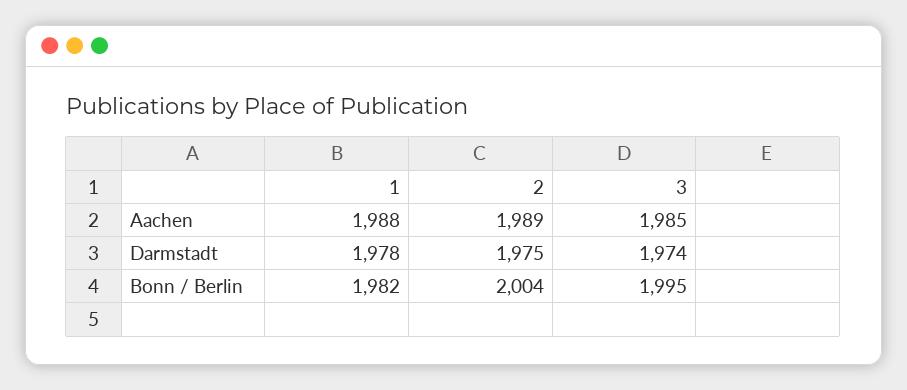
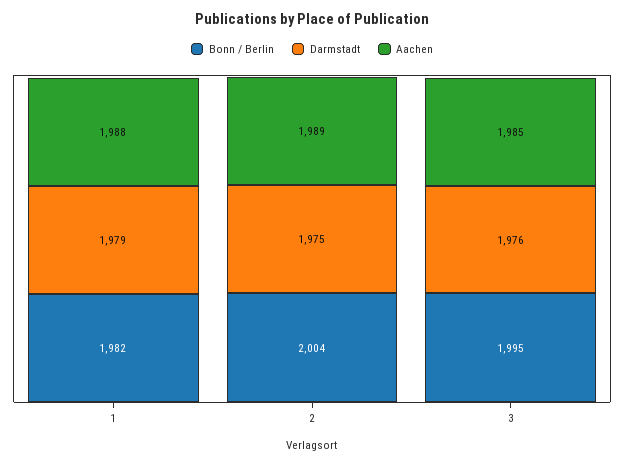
Darmstadt, 1: 1978 -> 1979
Darmstadt, 3: 1974 -> 1976

